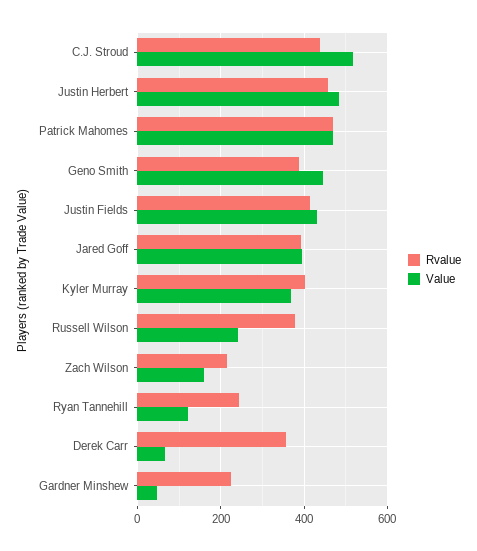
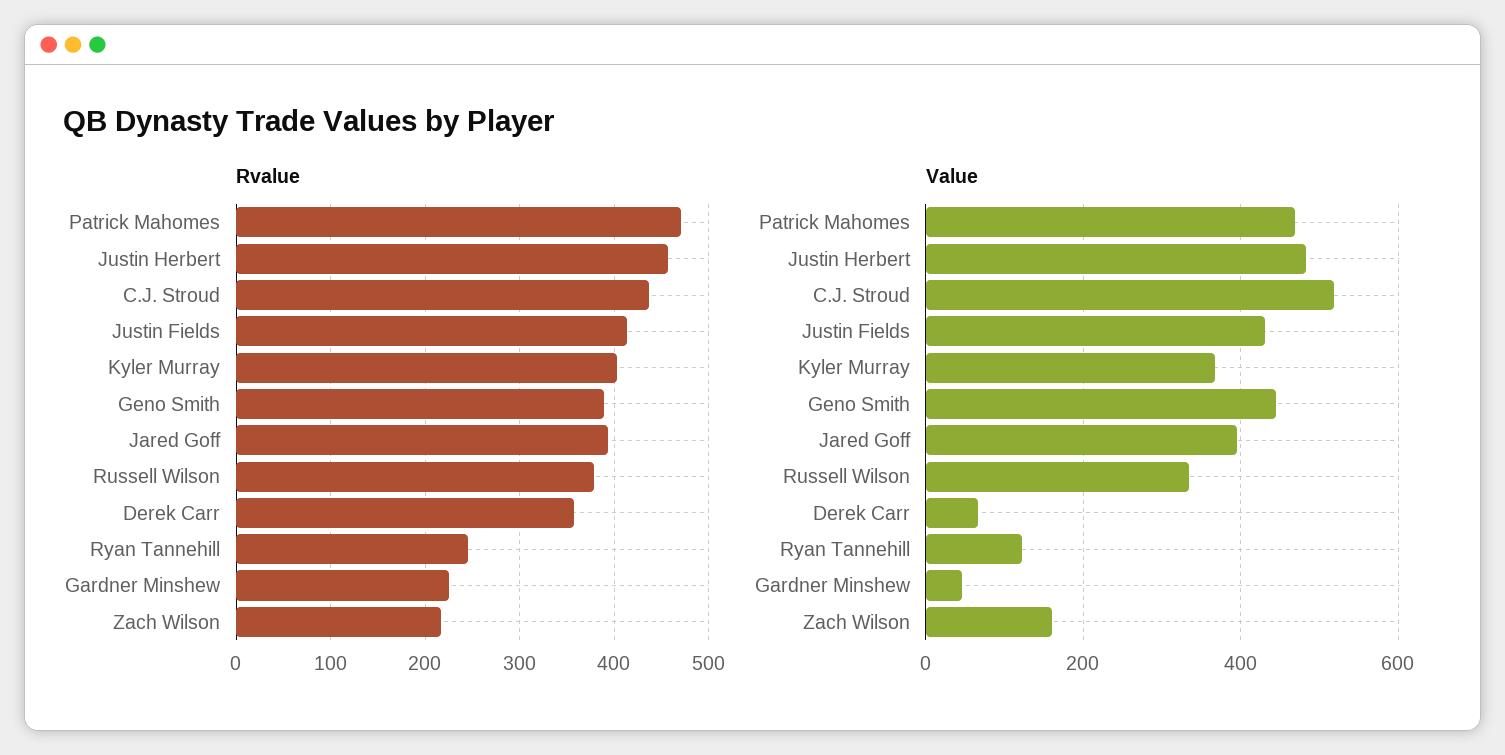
Value, Russell Wilson: 240 -> 340

